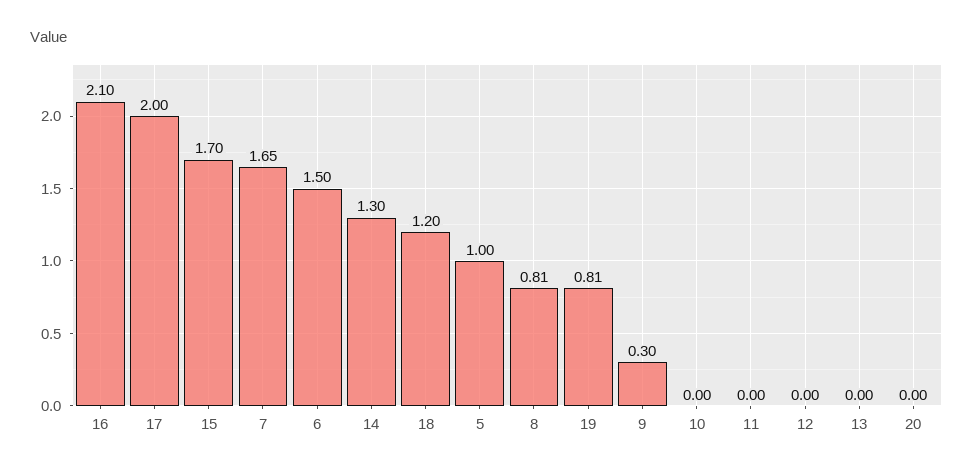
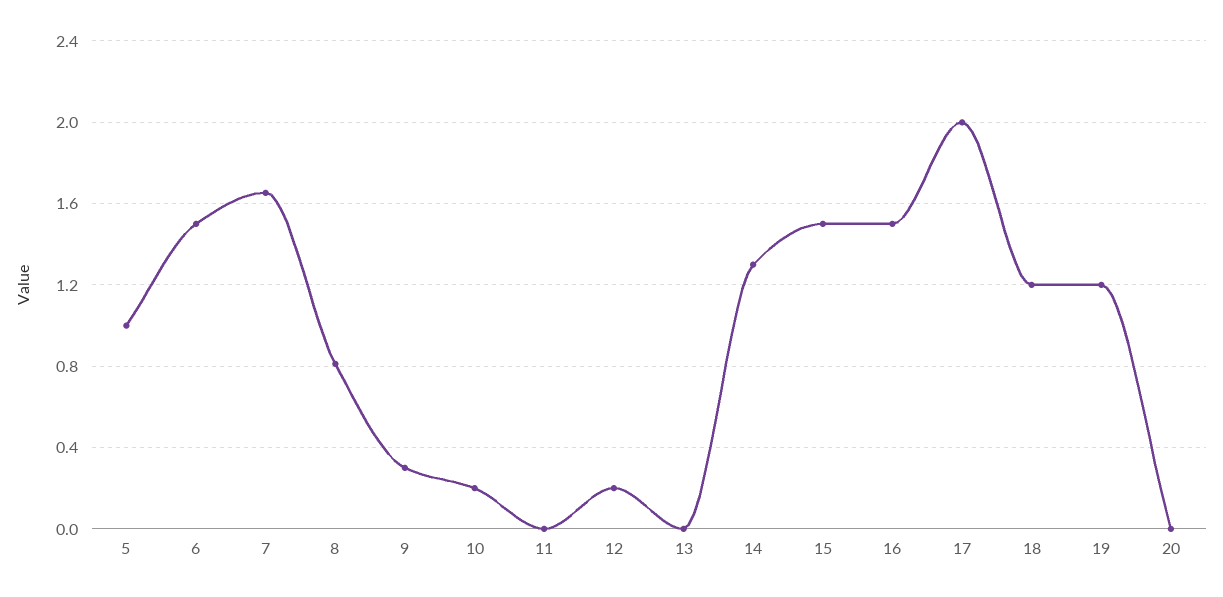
16: 2.1 -> 1.5
15: 1.7 -> 1.5
19: 0.81 -> 1.2
10: 0 -> 0.2
12: 0 -> 0.2

